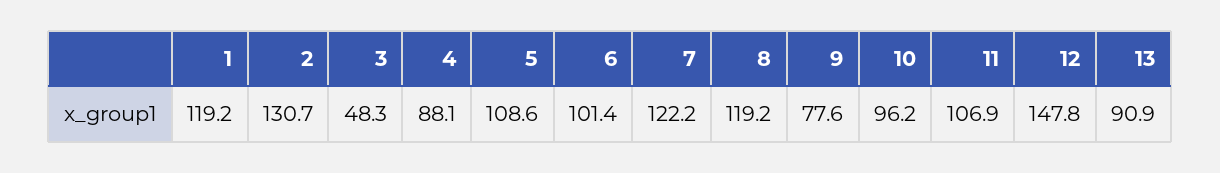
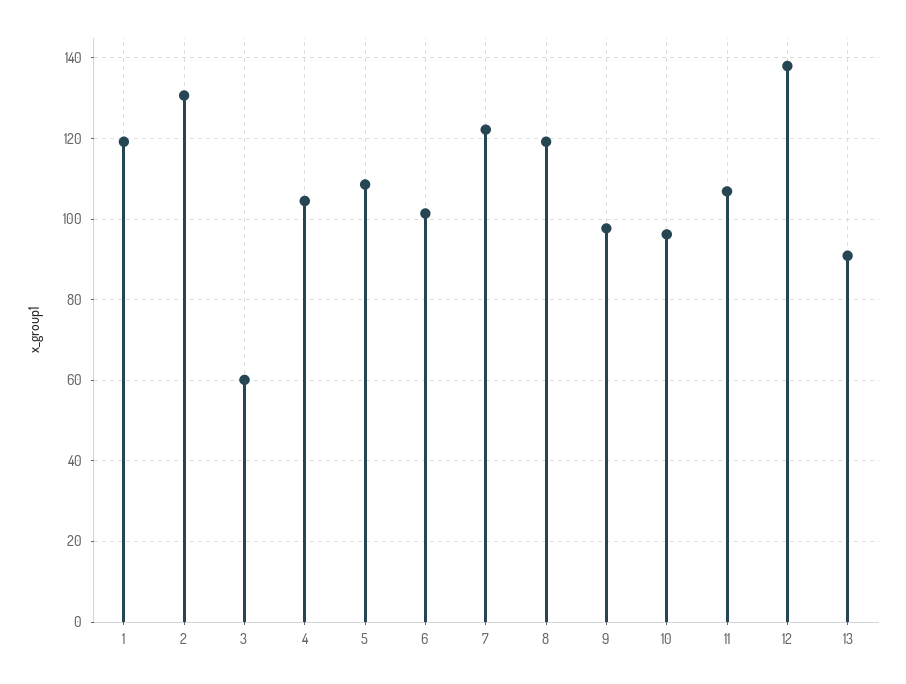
3: 48.3 -> 60
4: 88.1 -> 104
9: 77.6 -> 98
12: 147.8 -> 138

